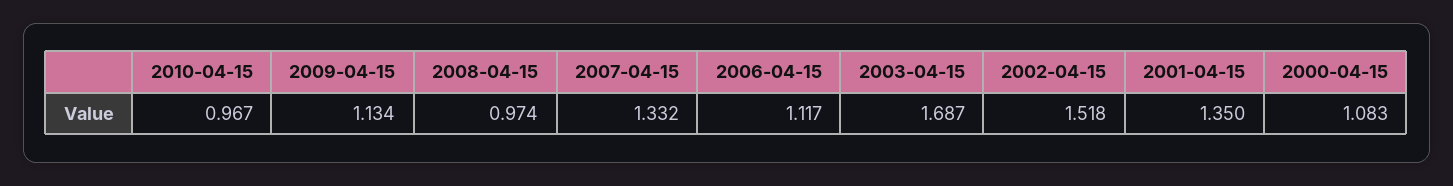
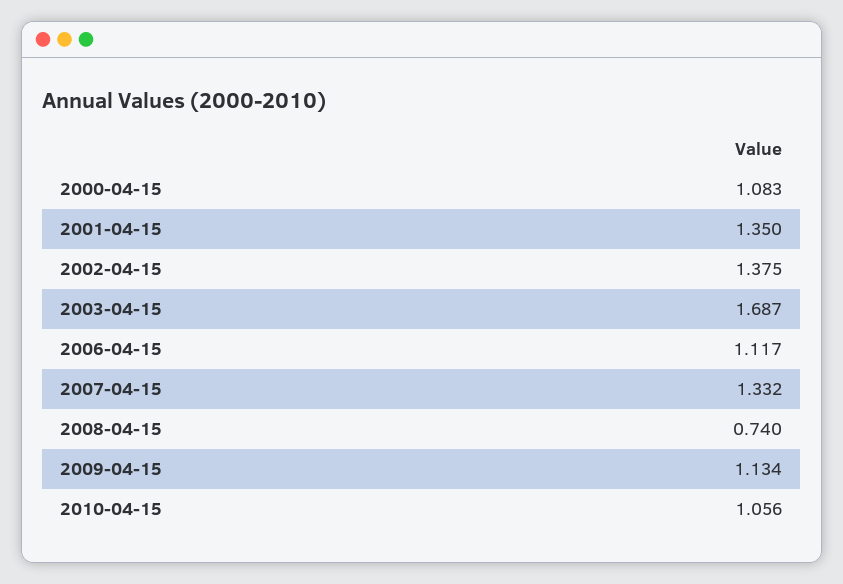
2010-04-15: 0.967 -> 1.056
2008-04-15: 0.974 -> 0.74
2002-04-15: 1.518 -> 1.375

